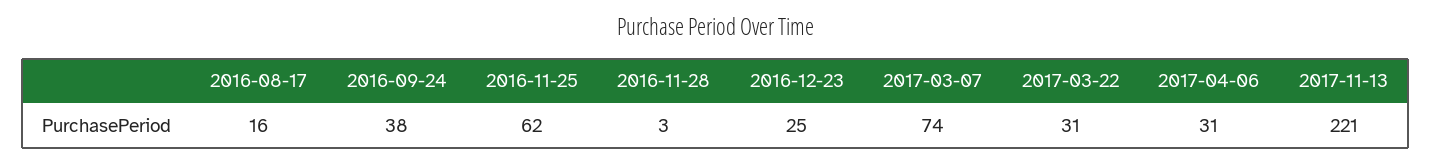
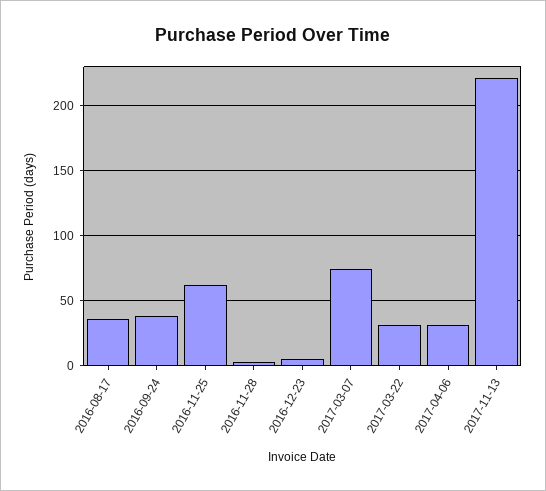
2016-08-17: 16 -> 35
2016-12-23: 25 -> 5

